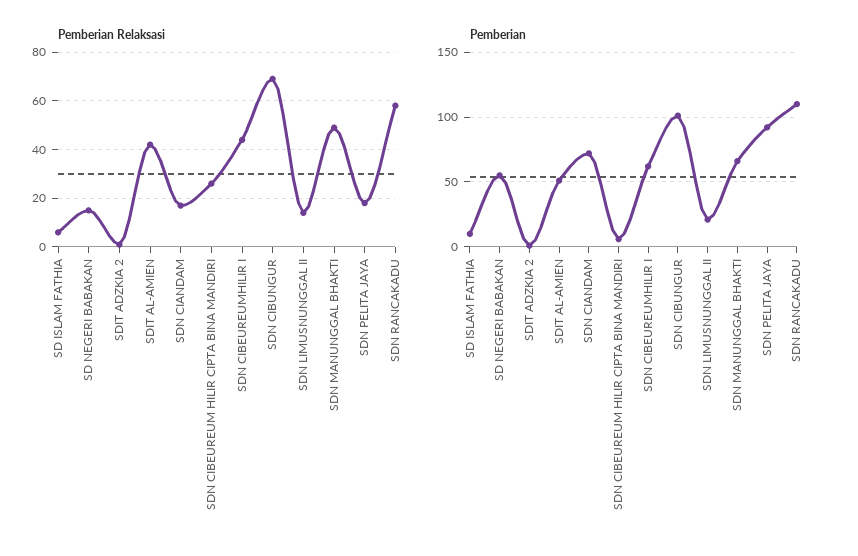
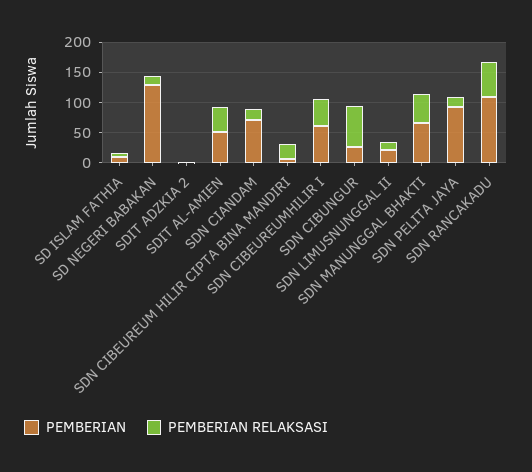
Pemberian, SD NEGERI BABAKAN: 55 -> 125
Pemberian, SDN CIBUNGUR: 100 -> 25

